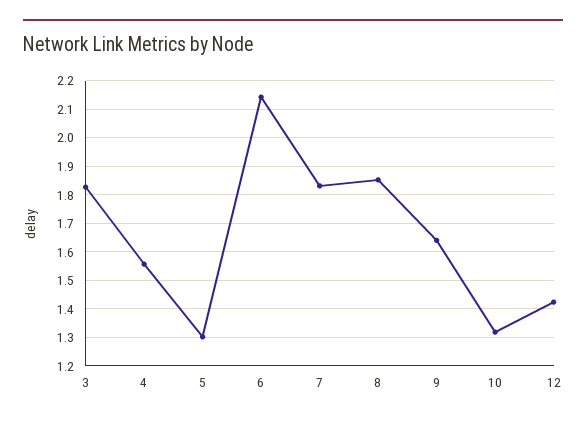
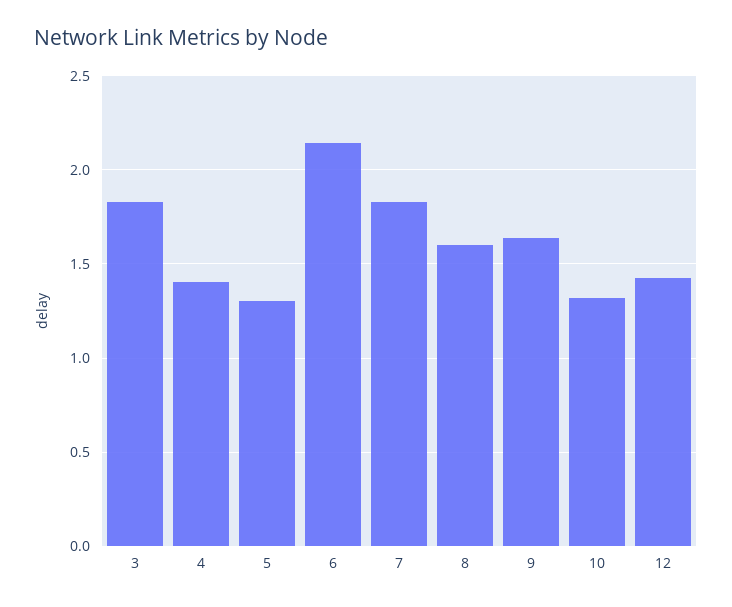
4: 1.55 -> 1.4
8: 1.85 -> 1.6

